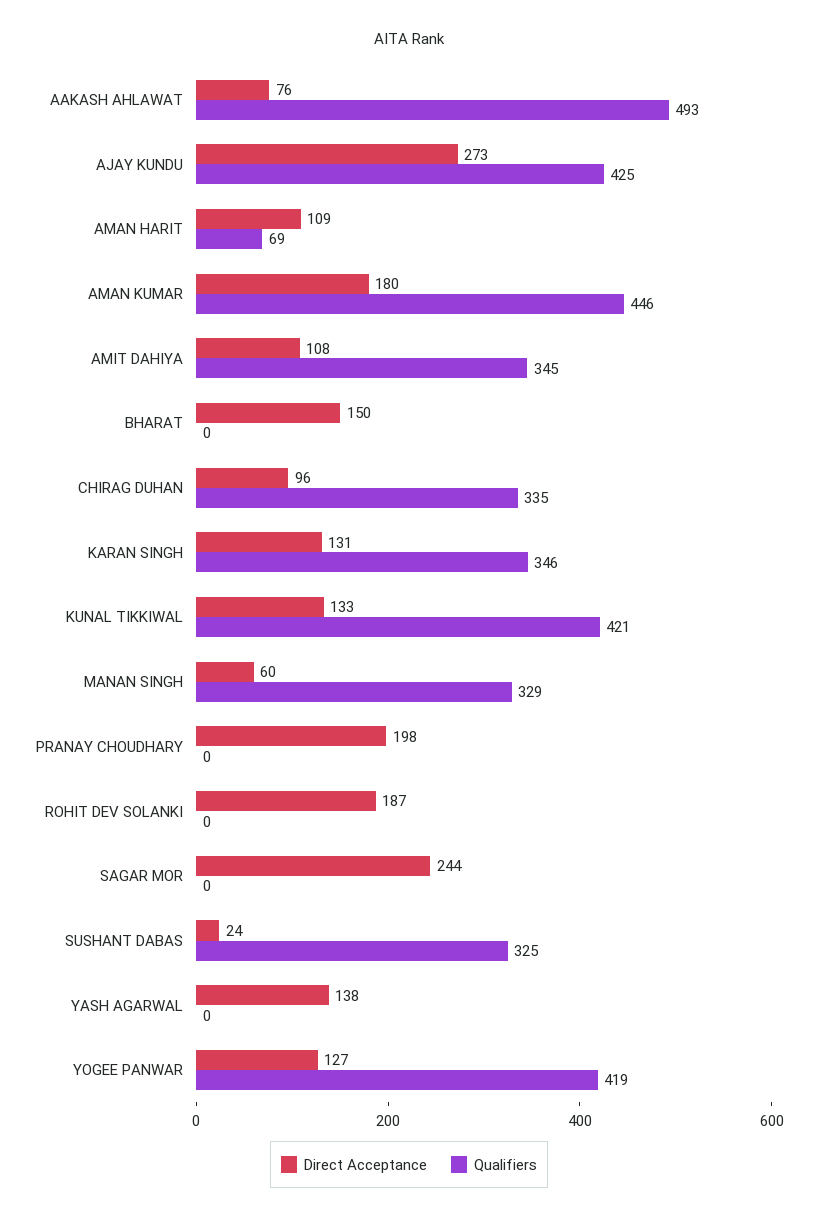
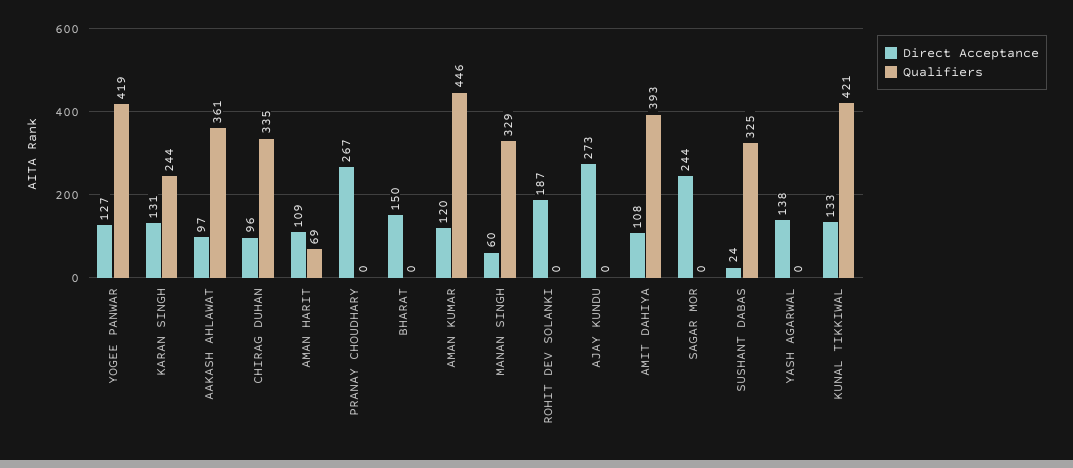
Direct Acceptance, AAKASH AHLAWAT: 76 -> 97
Qualifiers, AAKASH AHLAWAT: 493 -> 361
Qualifiers, AJAY KUNDU: 425 -> 0
Direct Acceptance, AMAN KUMAR: 180 -> 120
Qualifiers, AMIT DAHIYA: 345 -> 393
Qualifiers, KARAN SINGH: 346 -> 244
Direct Acceptance, PRANAY CHOUDHARY: 198 -> 267

